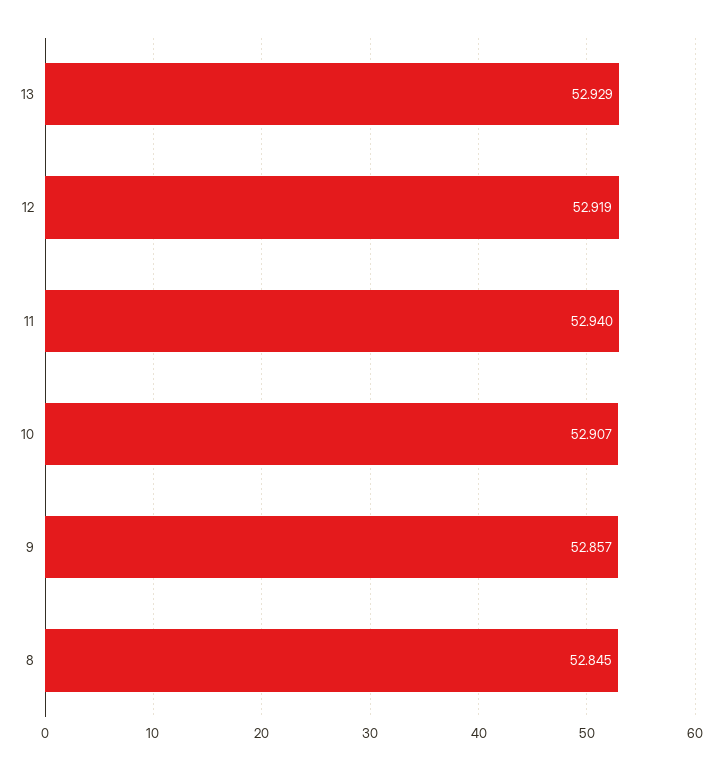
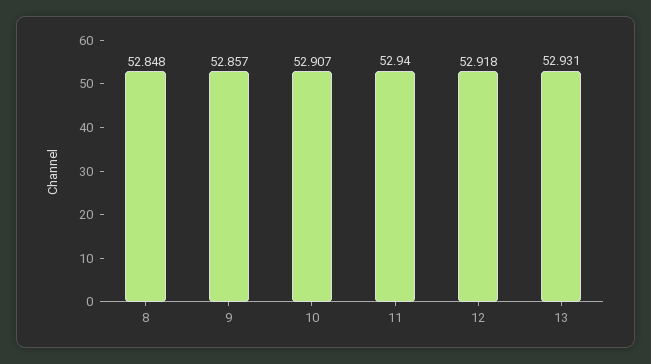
13: 52.929 -> 52.931
12: 52.919 -> 52.918
8: 52.845 -> 52.848

